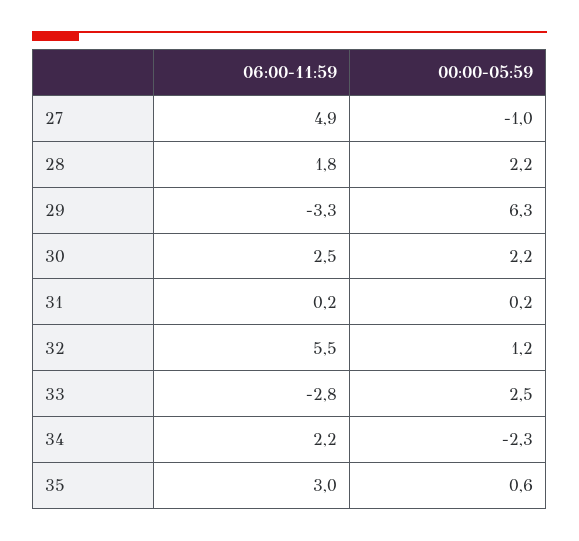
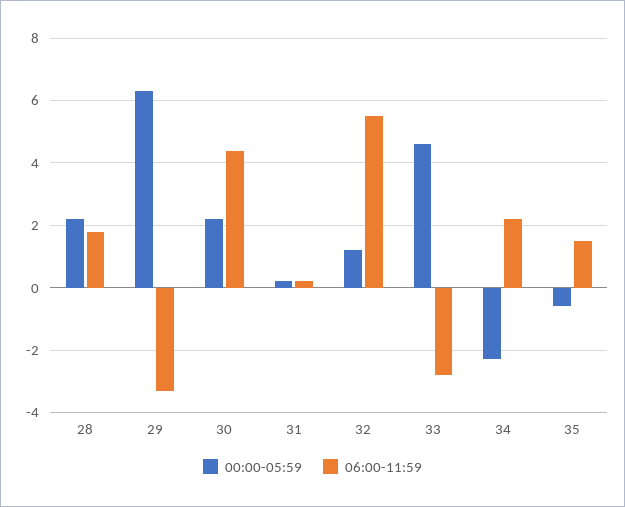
06:00-11:59, 27: 4.9 -> none
00:00-05:59, 27: -1 -> none
06:00-11:59, 30: 2.5 -> 4.5
00:00-05:59, 33: 2.5 -> 4.5
06:00-11:59, 35: 3 -> 1.5
00:00-05:59, 35: 0.6 -> -0.5

